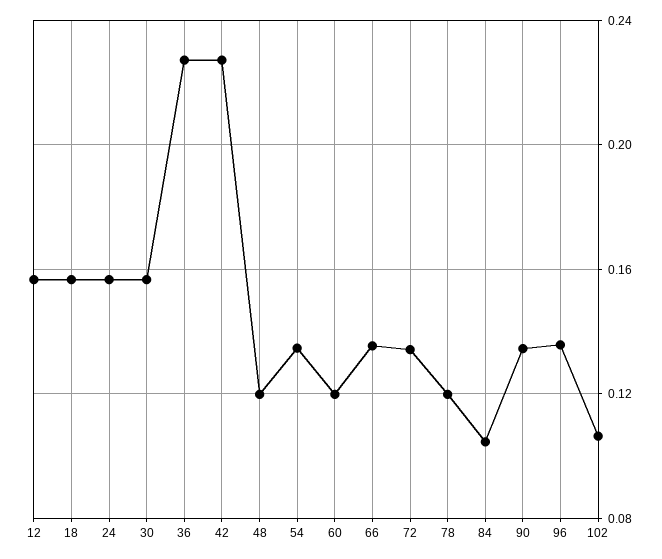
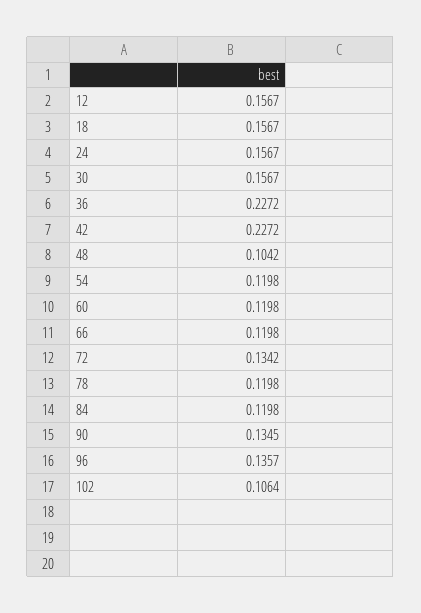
48: 0.12 -> 0.1042
54: 0.135 -> 0.1198
66: 0.135 -> 0.1198
84: 0.105 -> 0.1198

